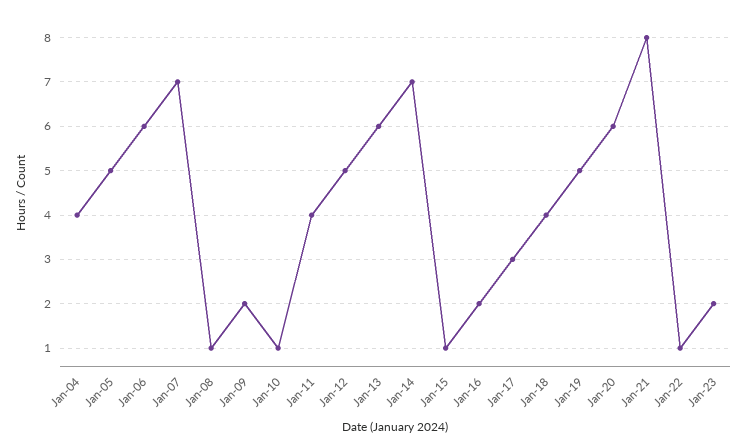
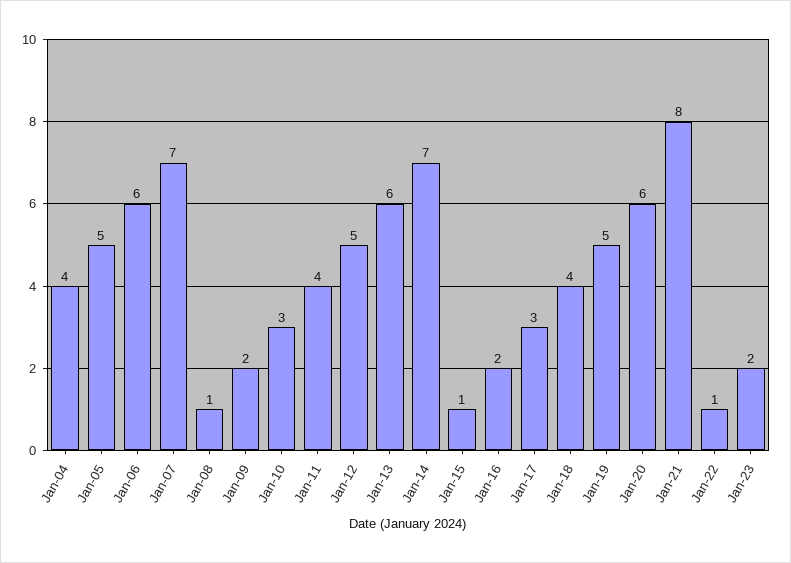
Jan-10: 1 -> 3

